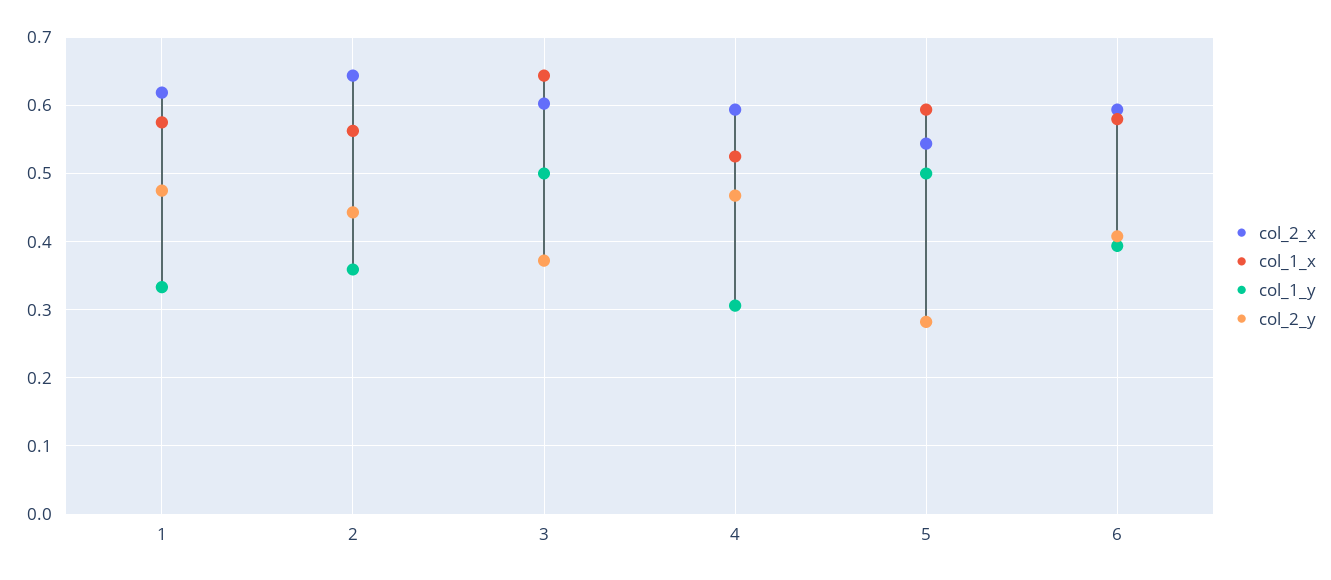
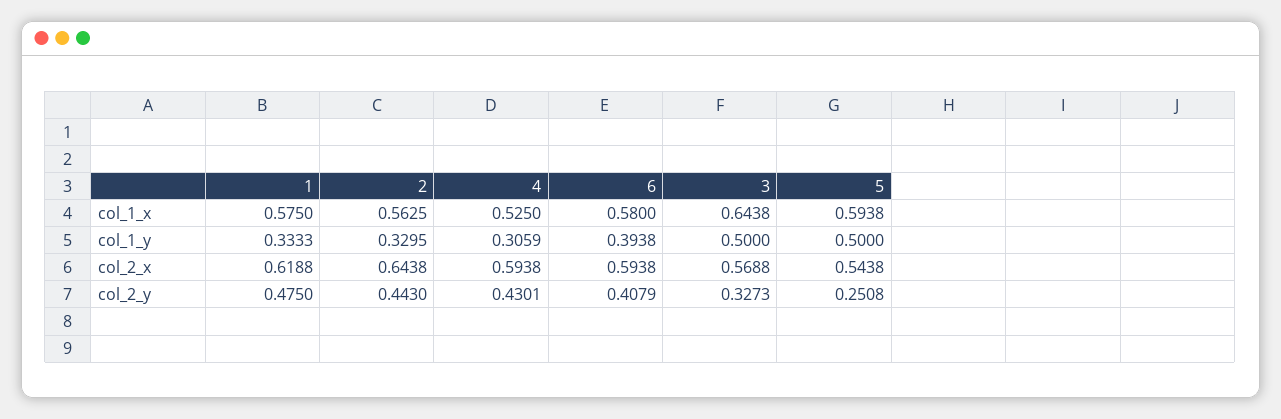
col_1_y, 2: 0.36 -> 0.3295
col_2_x, 3: 0.6 -> 0.5688
col_2_y, 3: 0.37 -> 0.3273
col_2_y, 4: 0.47 -> 0.4301
col_2_y, 5: 0.28 -> 0.2508

